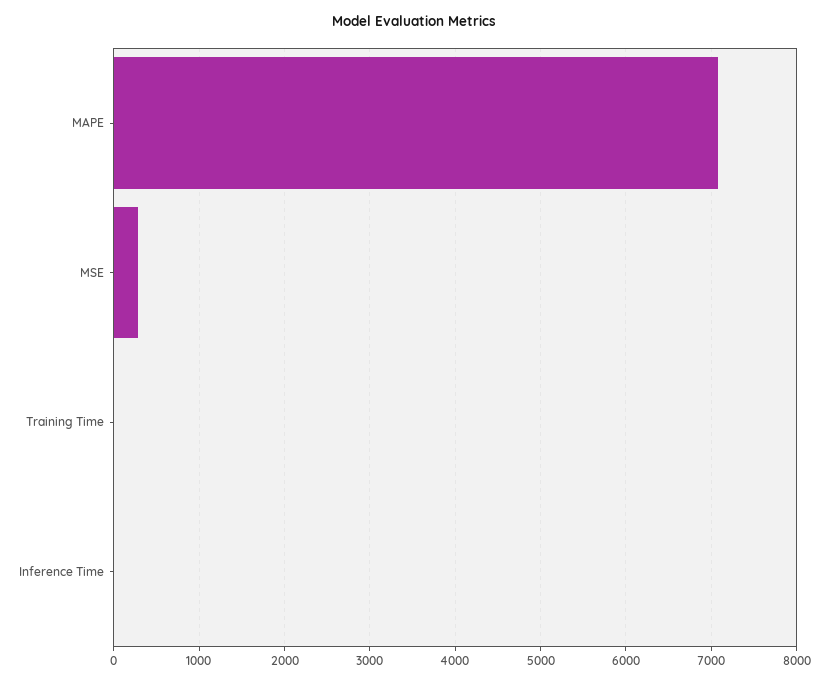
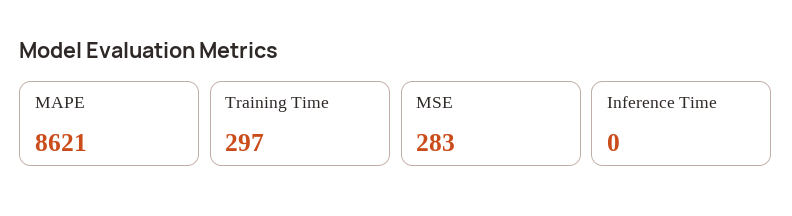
MAPE: 7100 -> 8621
Training Time: 0 -> 297

